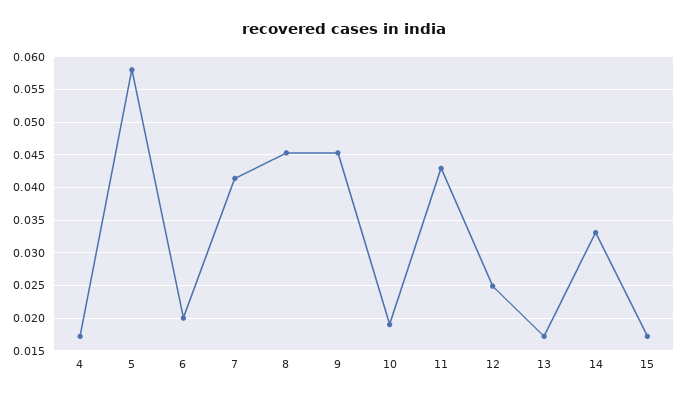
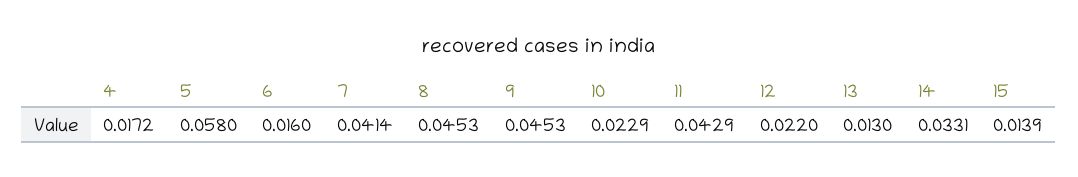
6: 0.02 -> 0.016
10: 0.019 -> 0.0229
12: 0.025 -> 0.022
13: 0.017 -> 0.013
15: 0.017 -> 0.0139

